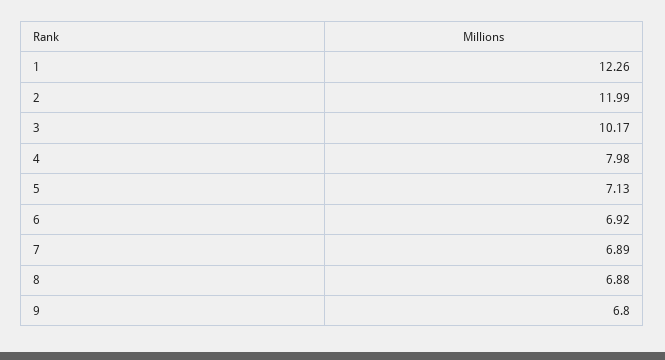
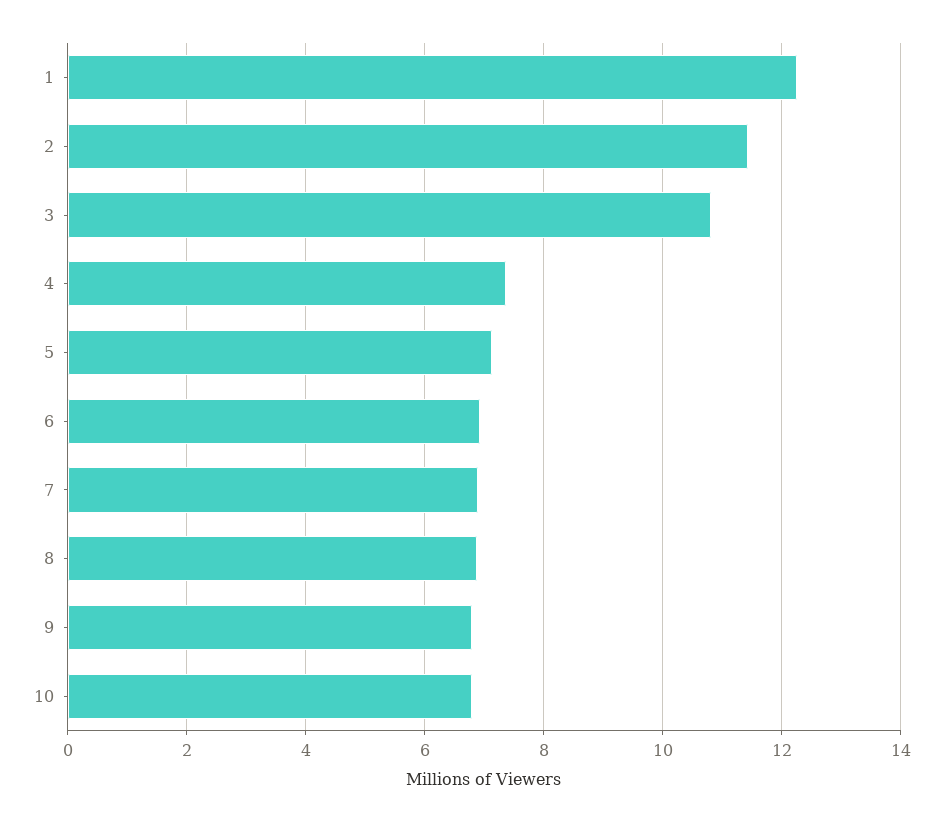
2: 11.99 -> 11.4
3: 10.17 -> 10.8
4: 7.98 -> 7.4
10: none -> 6.8

